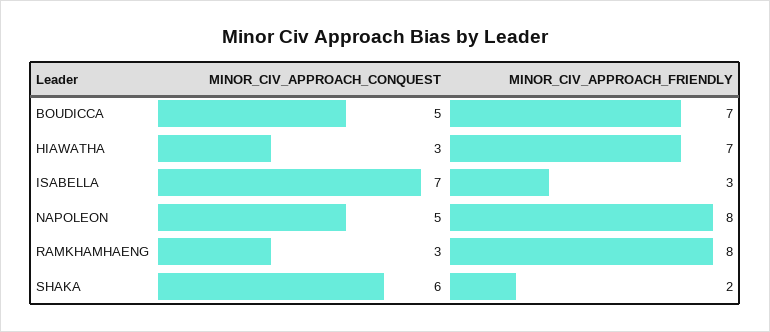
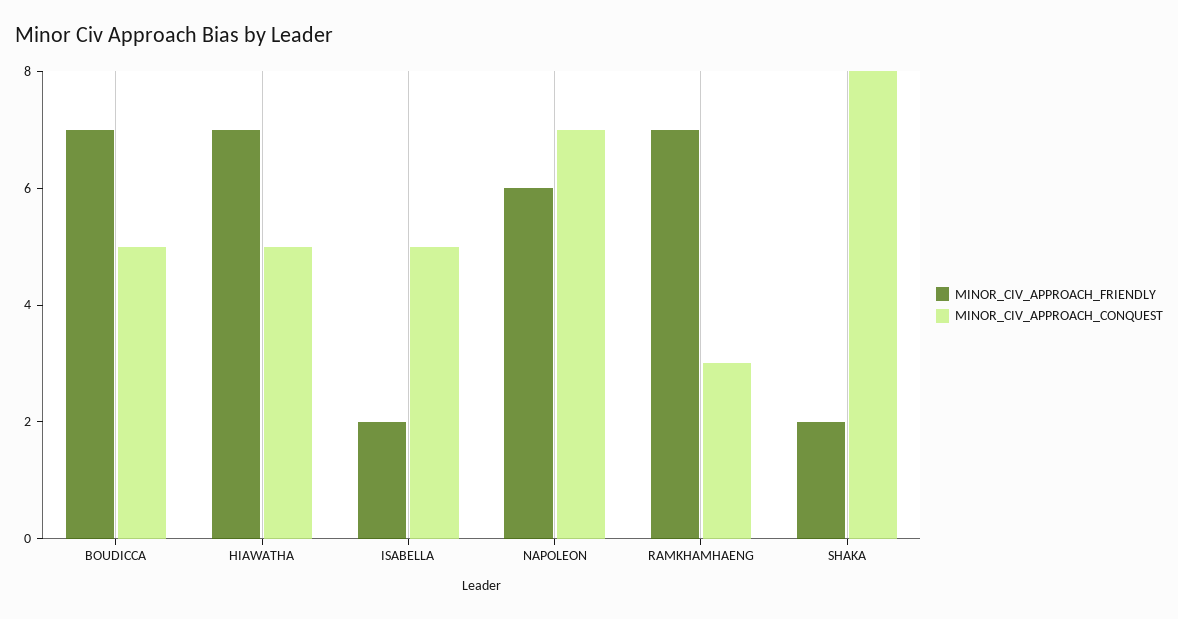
MINOR_CIV_APPROACH_CONQUEST, HIAWATHA: 3 -> 5
MINOR_CIV_APPROACH_CONQUEST, ISABELLA: 7 -> 5
MINOR_CIV_APPROACH_FRIENDLY, ISABELLA: 3 -> 2
MINOR_CIV_APPROACH_CONQUEST, NAPOLEON: 5 -> 7
MINOR_CIV_APPROACH_FRIENDLY, NAPOLEON: 8 -> 6
MINOR_CIV_APPROACH_FRIENDLY, RAMKHAMHAENG: 8 -> 7
MINOR_CIV_APPROACH_CONQUEST, SHAKA: 6 -> 8

